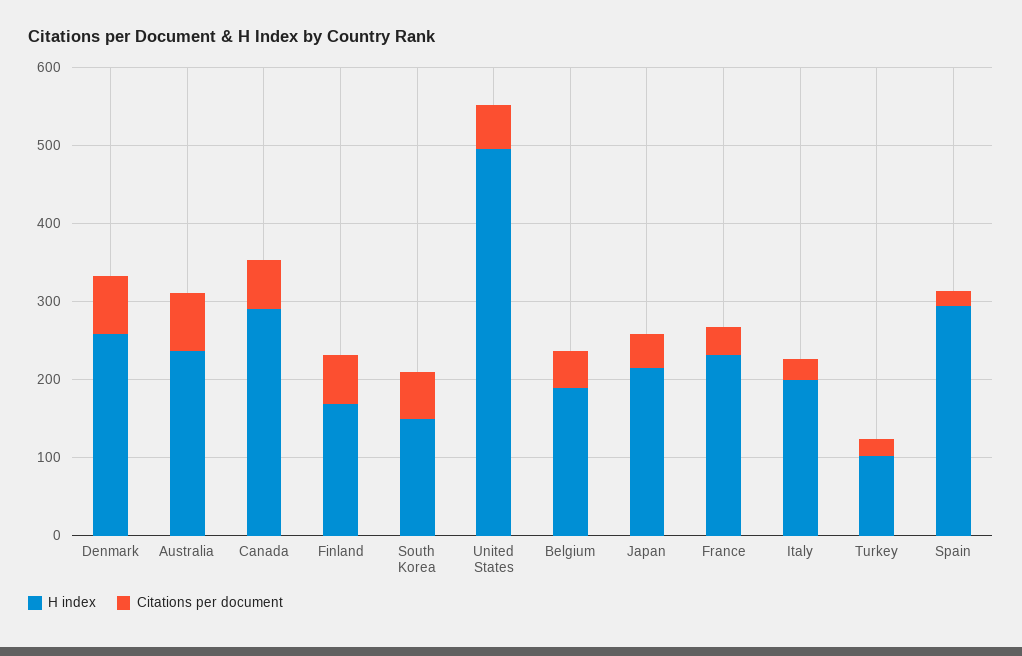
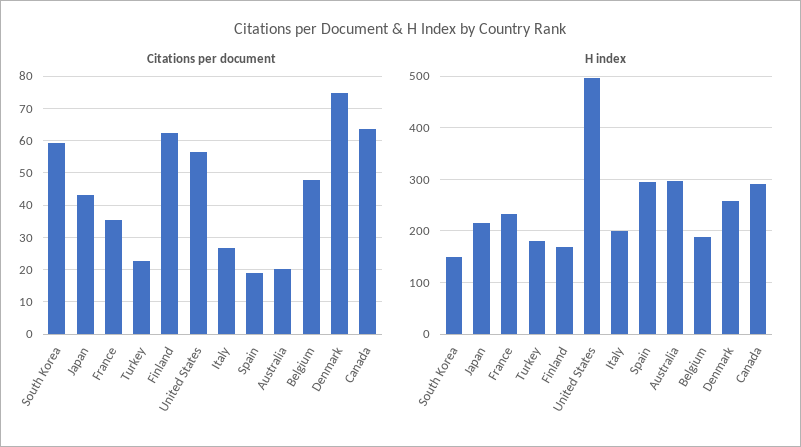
H index, Australia: 240 -> 300
Citations per document, Australia: 80 -> 20
H index, Turkey: 100 -> 180

